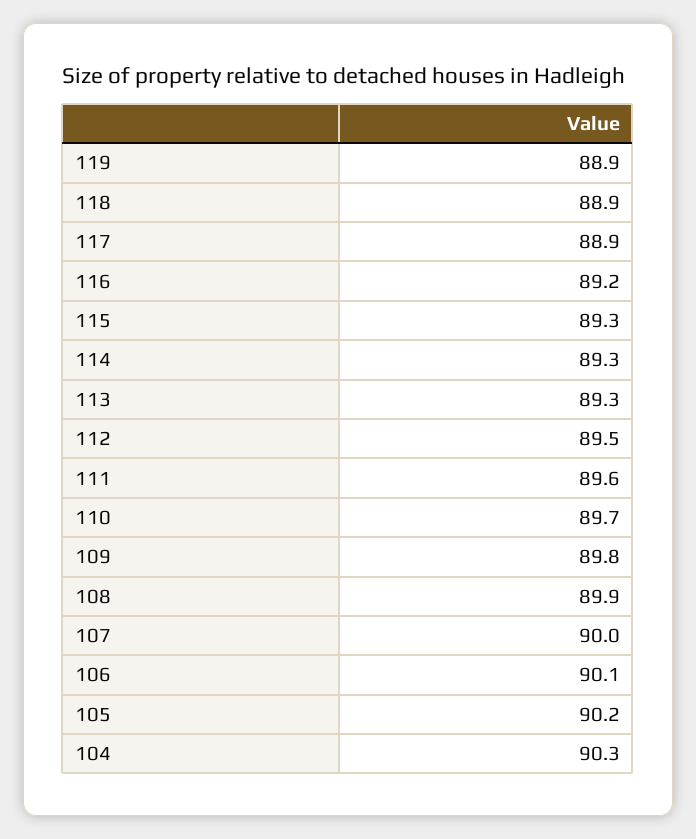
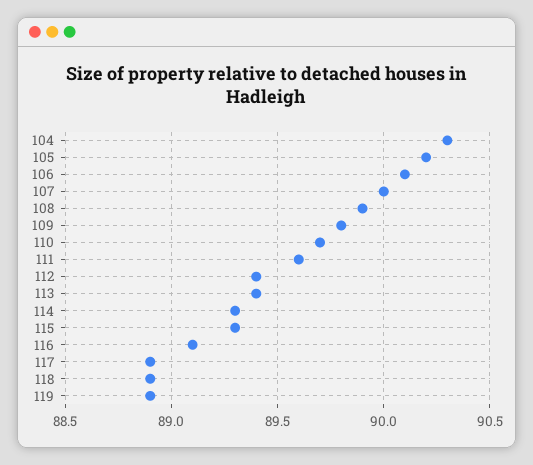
116: 89.2 -> 89.1
113: 89.3 -> 89.4
112: 89.5 -> 89.4

